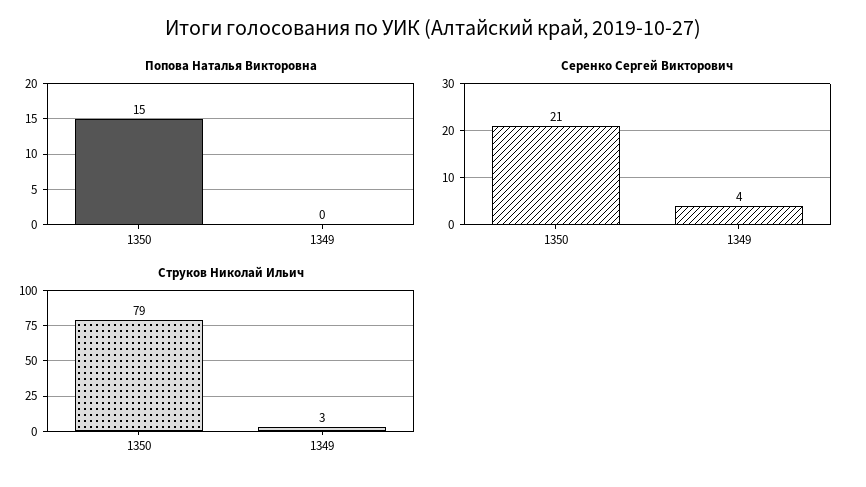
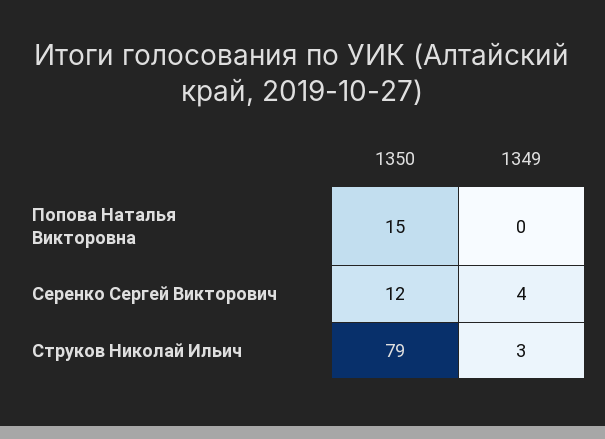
Серенко Сергей Викторович, 1350: 21 -> 12

